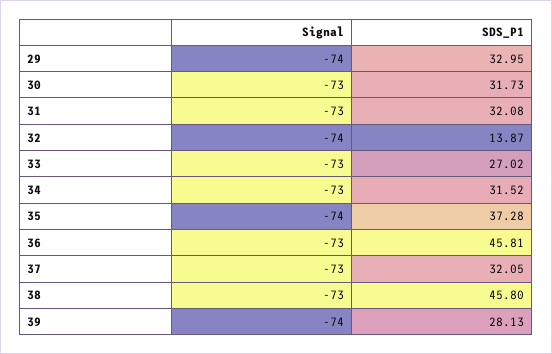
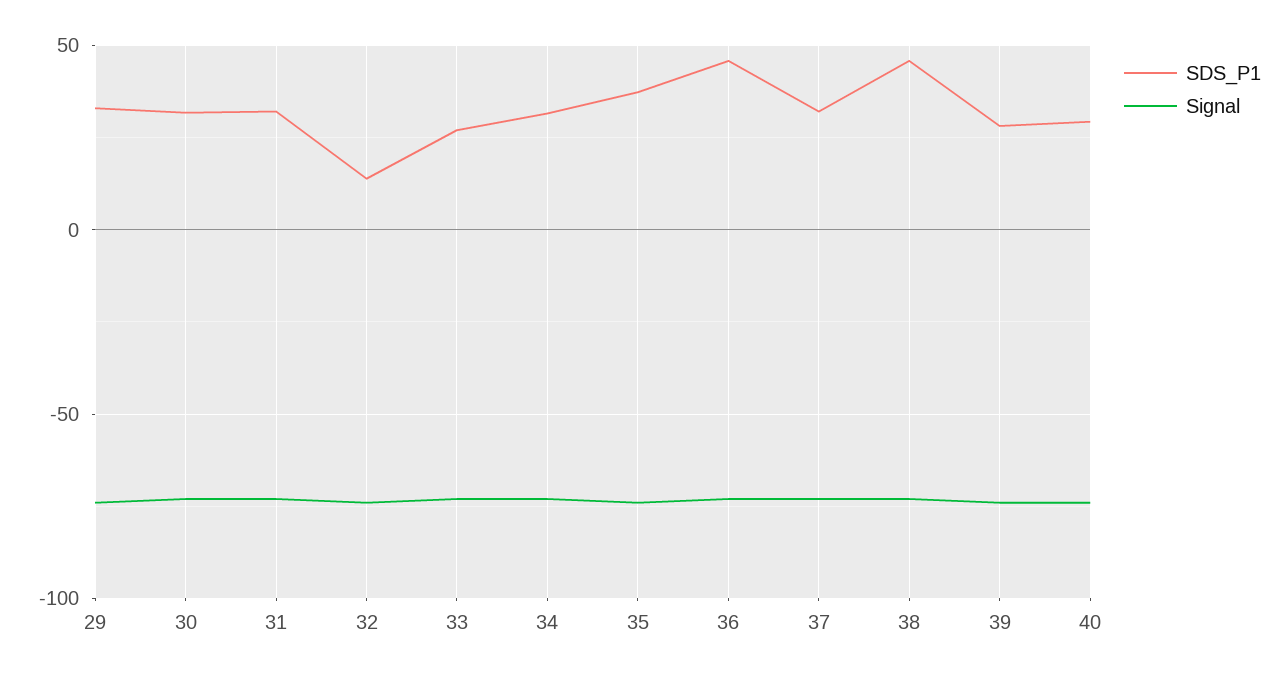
SDS_P1, 40: none -> 30
Signal, 40: none -> -75

